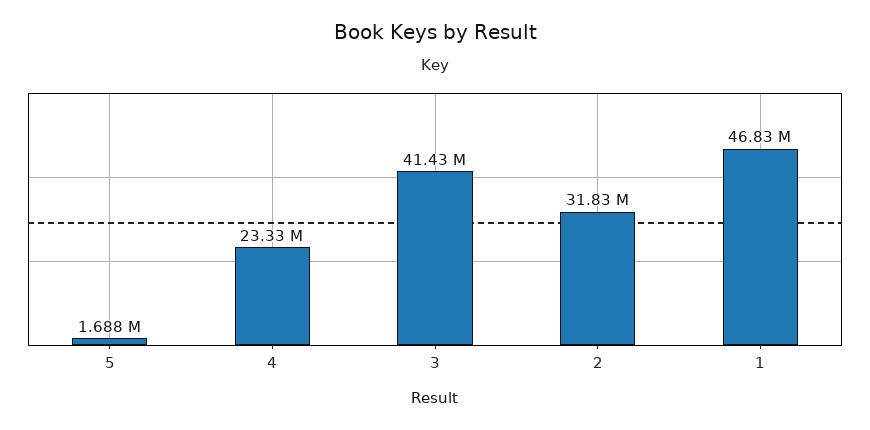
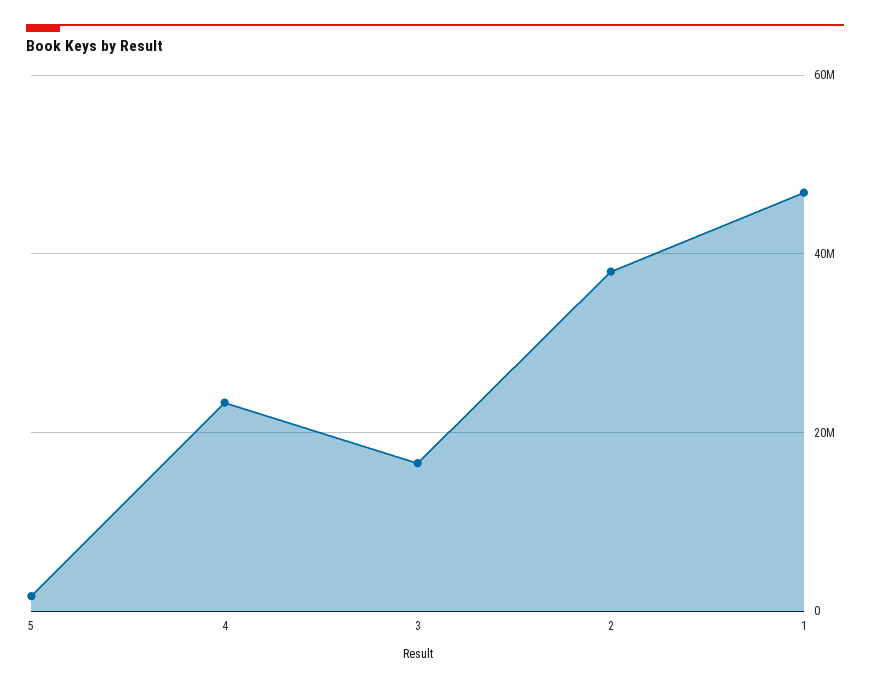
3: 41430000 -> 16000000
2: 31830000 -> 38000000

